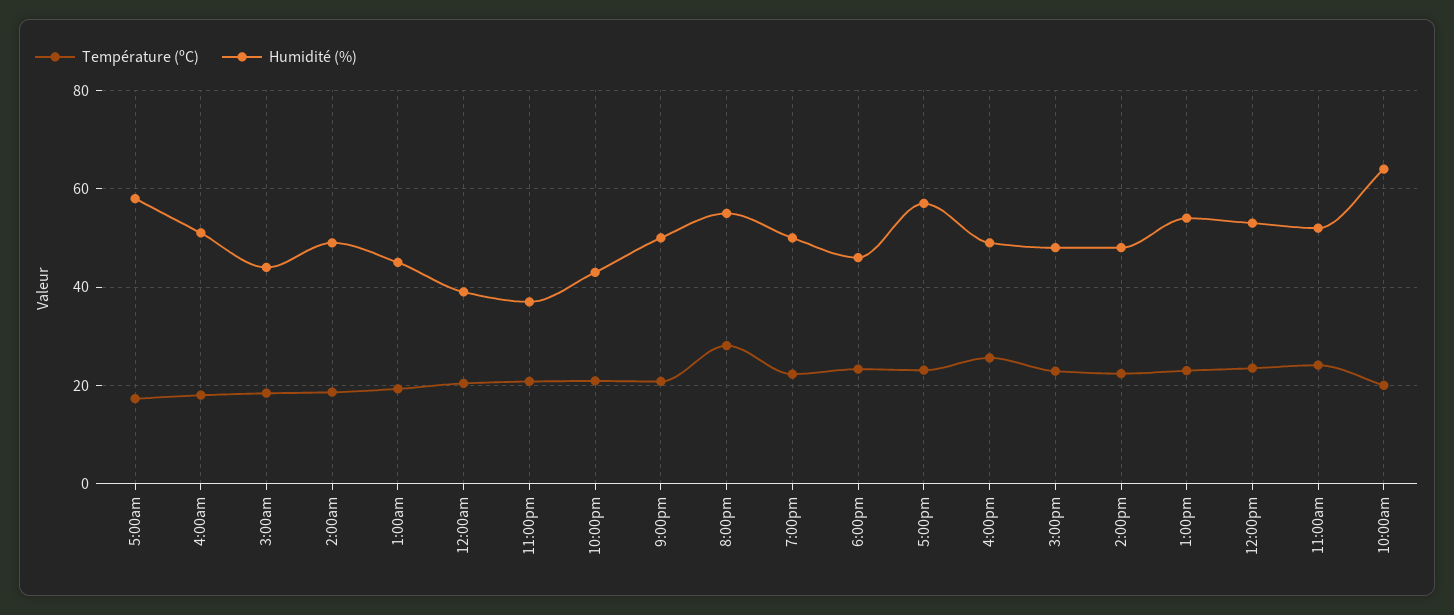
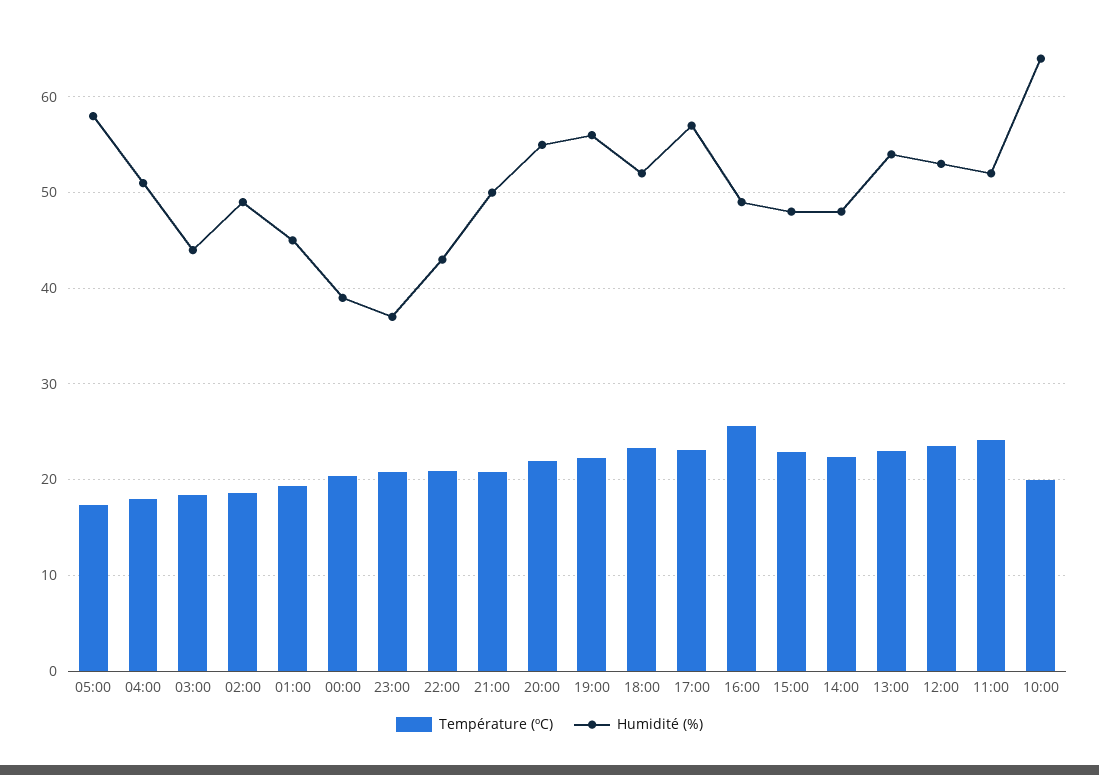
Température (ºC), 8:00pm: 28 -> 22
Humidité (%), 7:00pm: 50 -> 56
Humidité (%), 6:00pm: 46 -> 52

